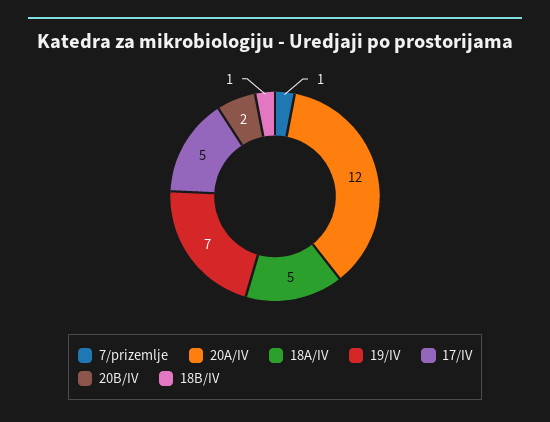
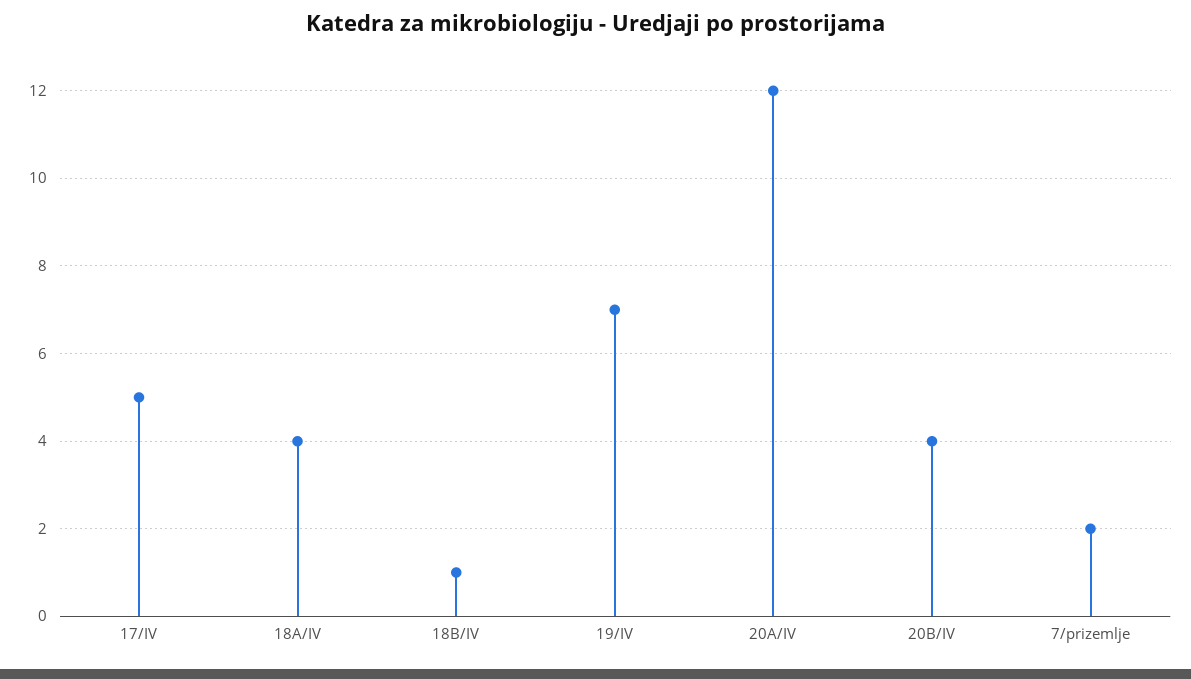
7/prizemlje: 1 -> 2
18A/IV: 5 -> 4
20B/IV: 2 -> 4

